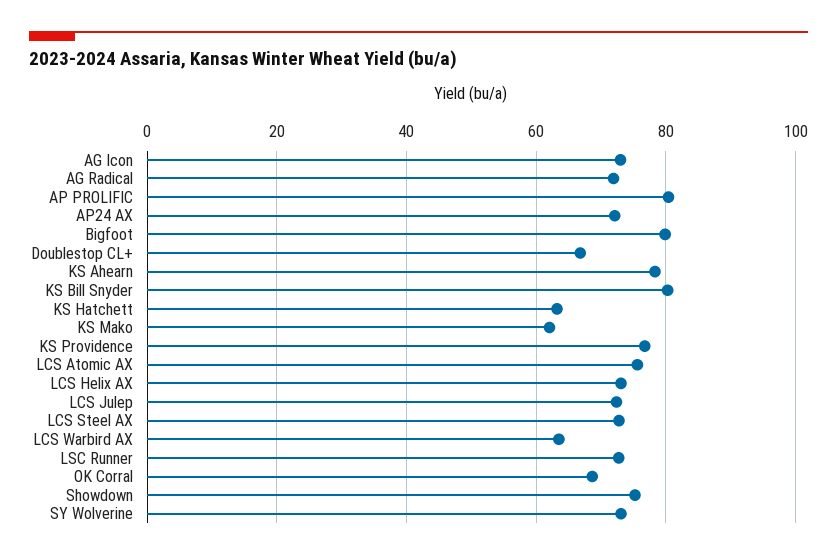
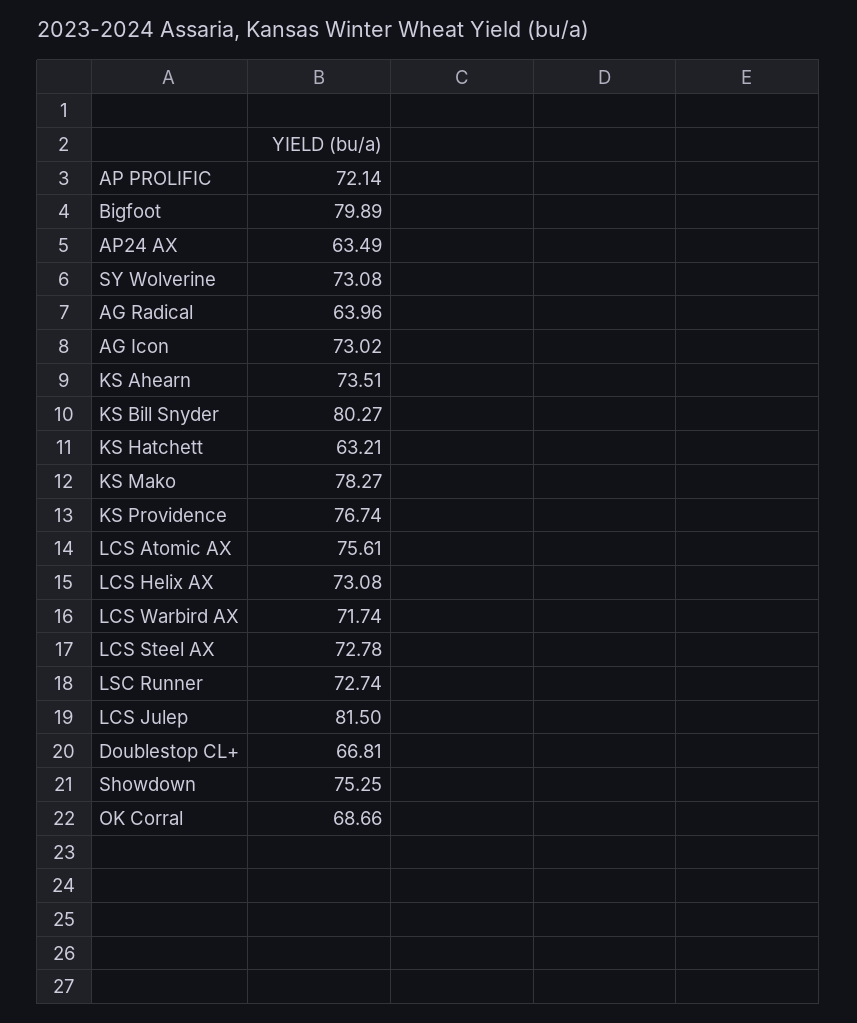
AG Radical: 72 -> 63.96
AP PROLIFIC: 80 -> 72.14
AP24 AX: 72 -> 63.49
KS Ahearn: 78 -> 73.51
KS Mako: 62 -> 78.27
LCS Julep: 72 -> 81.5
LCS Warbird AX: 64 -> 71.74

